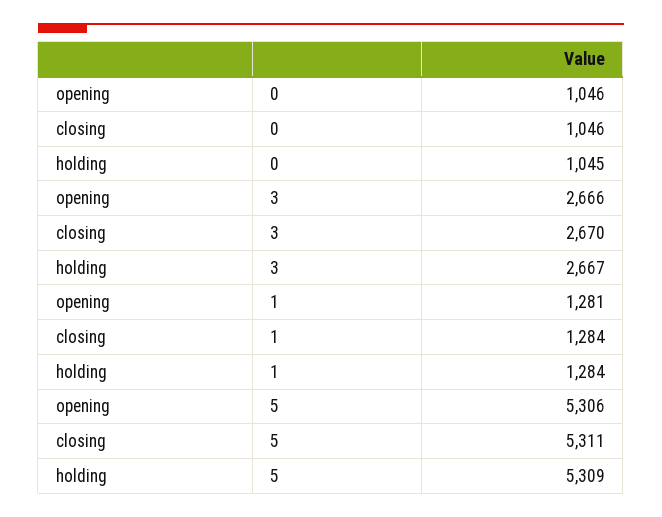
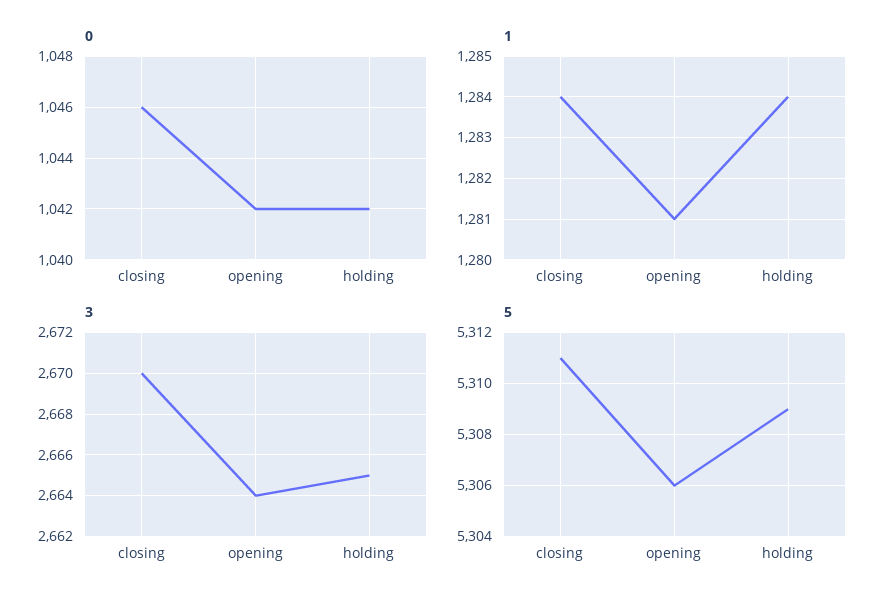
0, opening: 1046 -> 1042
0, holding: 1045 -> 1042
3, opening: 2666 -> 2664
3, holding: 2667 -> 2665

